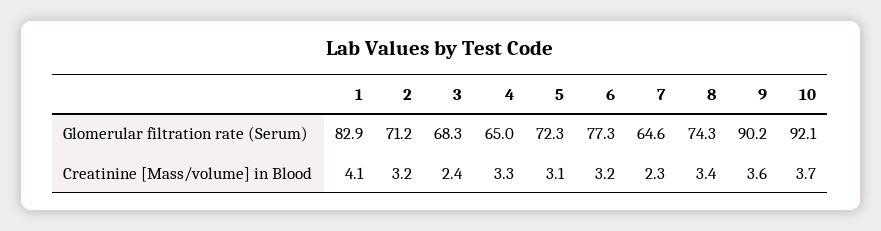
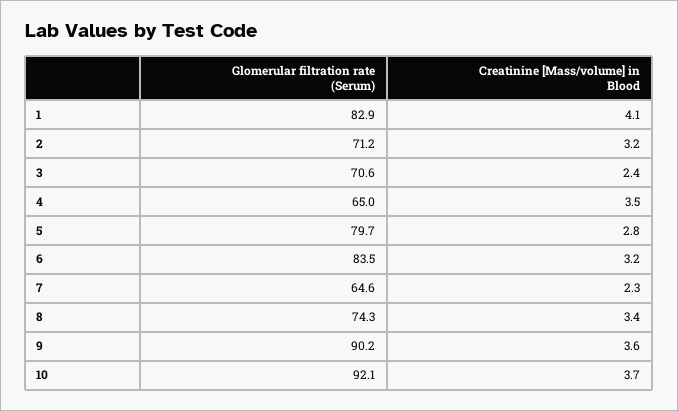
3, Glomerular filtration rate (Serum): 68.3 -> 70.6
5, Glomerular filtration rate (Serum): 72.3 -> 79.7
6, Glomerular filtration rate (Serum): 77.3 -> 83.5
4, Creatinine [Mass/volume] in Blood: 3.3 -> 3.5
5, Creatinine [Mass/volume] in Blood: 3.1 -> 2.8

